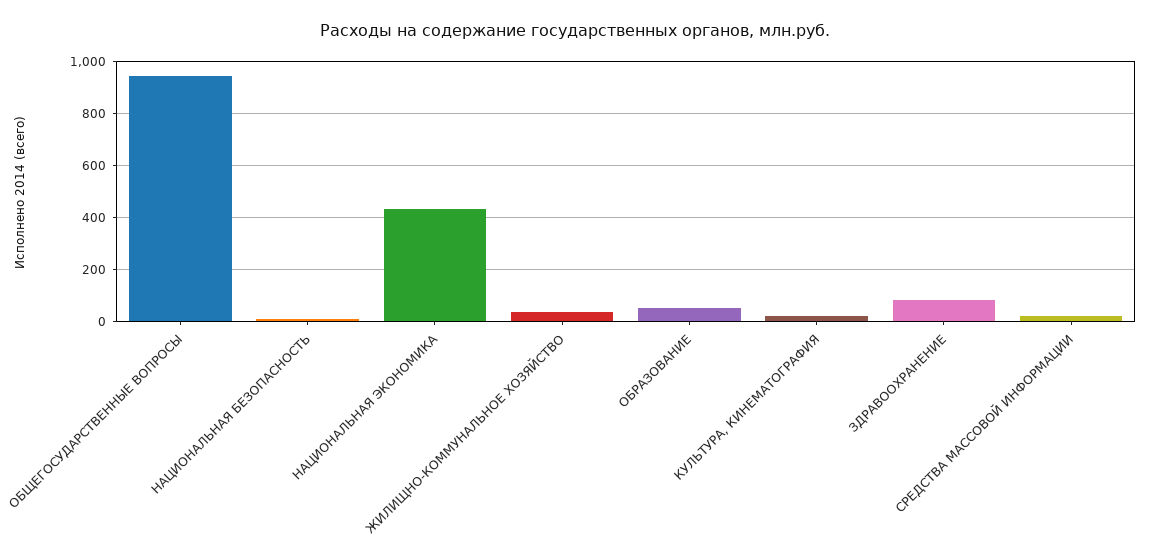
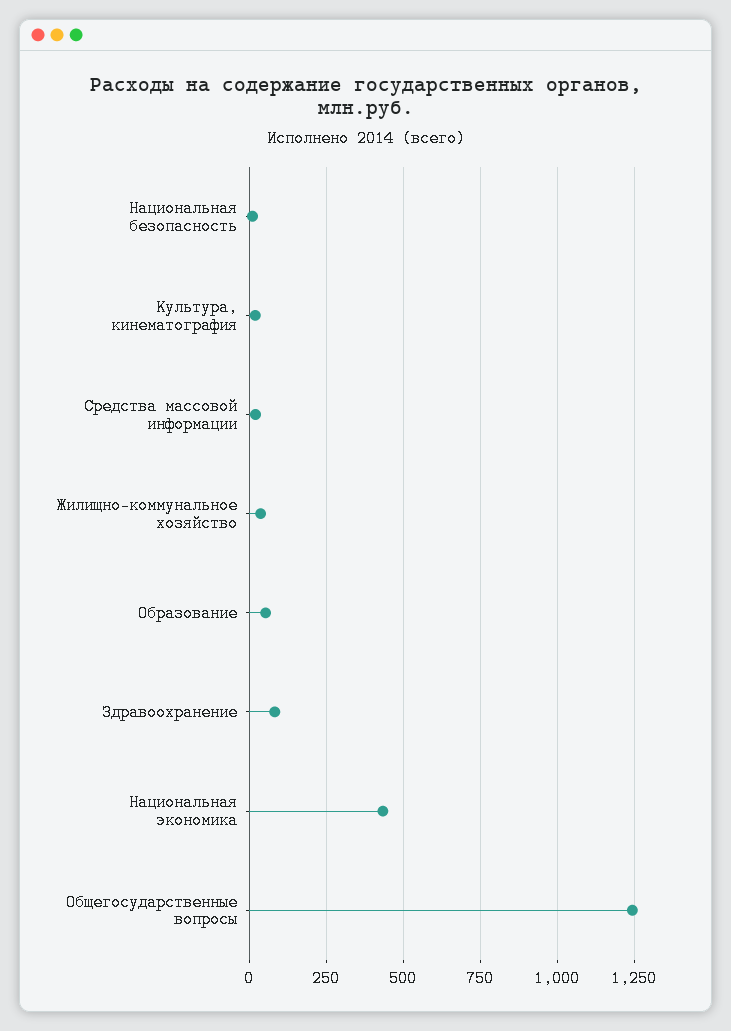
ОБЩЕГОСУДАРСТВЕННЫЕ ВОПРОСЫ: 950 -> 1250

